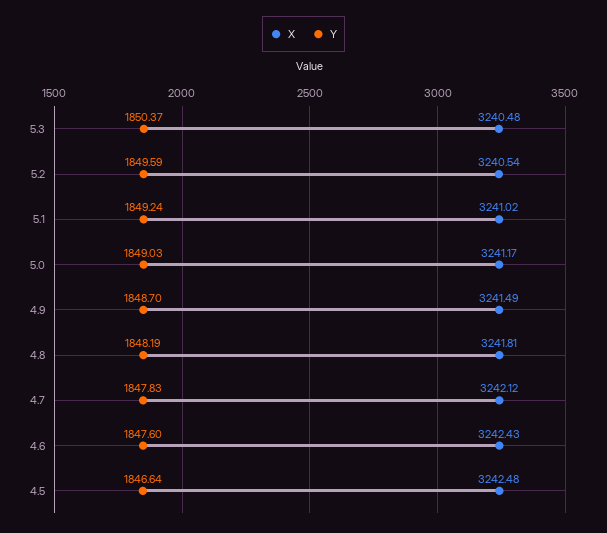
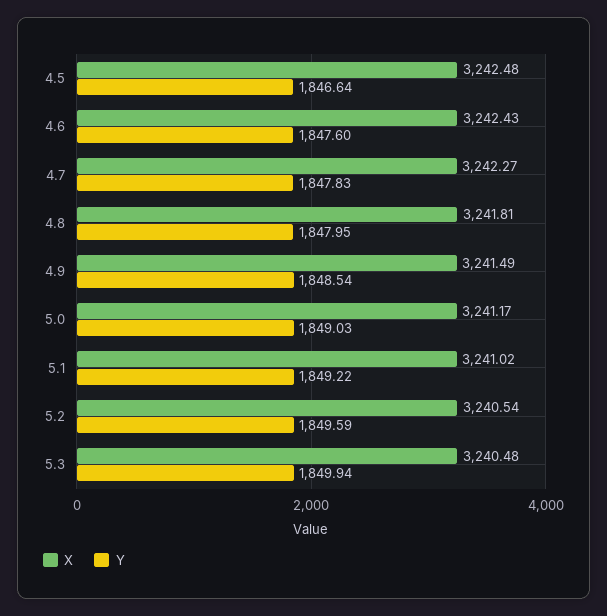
Y, 5.3: 1850.37 -> 1849.94
Y, 5.1: 1849.24 -> 1849.22
Y, 4.9: 1848.7 -> 1848.54
Y, 4.8: 1848.19 -> 1847.95
X, 4.7: 3242.12 -> 3242.27

